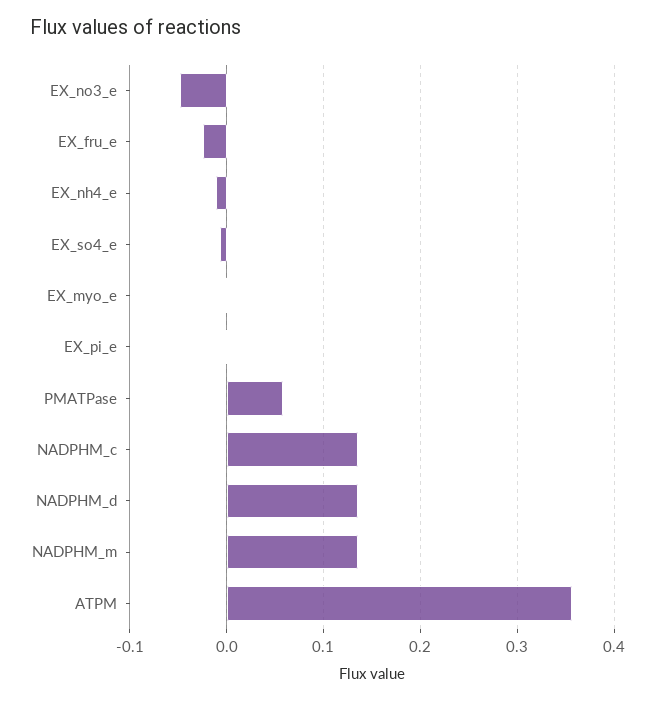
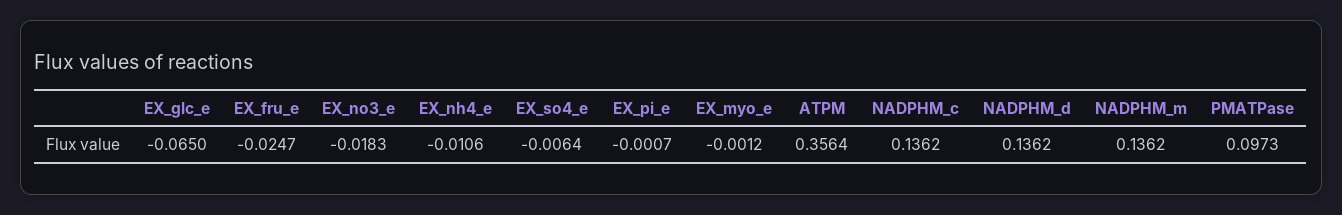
EX_no3_e: -0.05 -> -0.0183
PMATPase: 0.06 -> 0.0973
EX_glc_e: none -> -0.065

